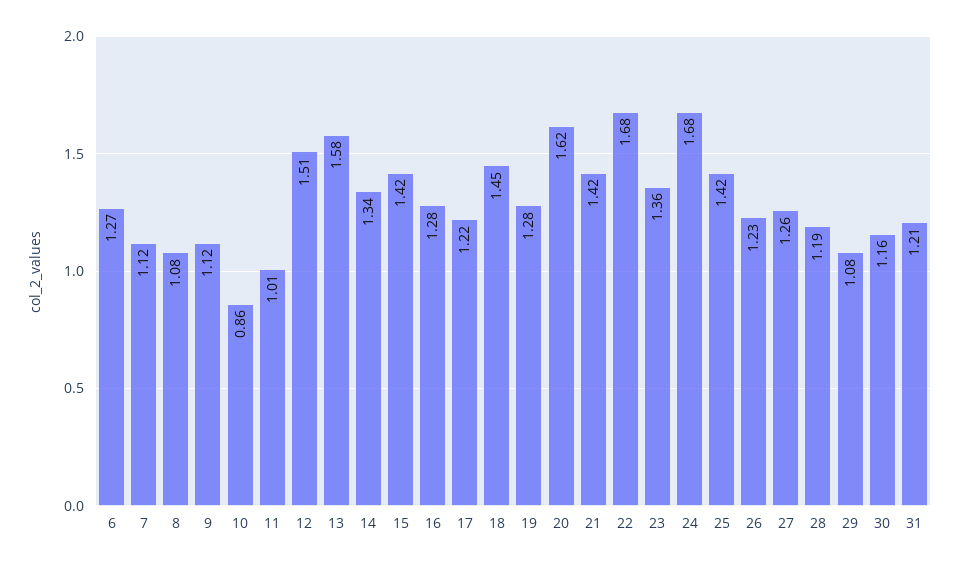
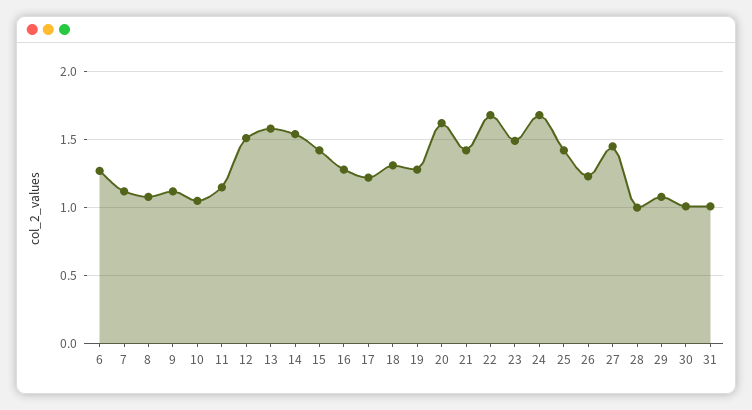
10: 0.86 -> 1.05
11: 1.01 -> 1.15
14: 1.34 -> 1.55
18: 1.45 -> 1.3
23: 1.36 -> 1.5
27: 1.26 -> 1.45
28: 1.19 -> 1
30: 1.16 -> 1
31: 1.21 -> 1

